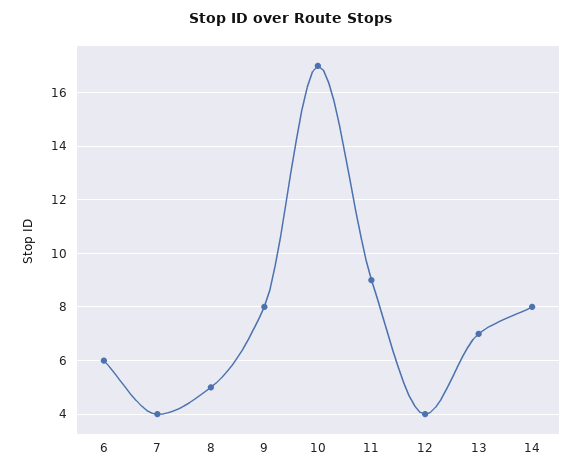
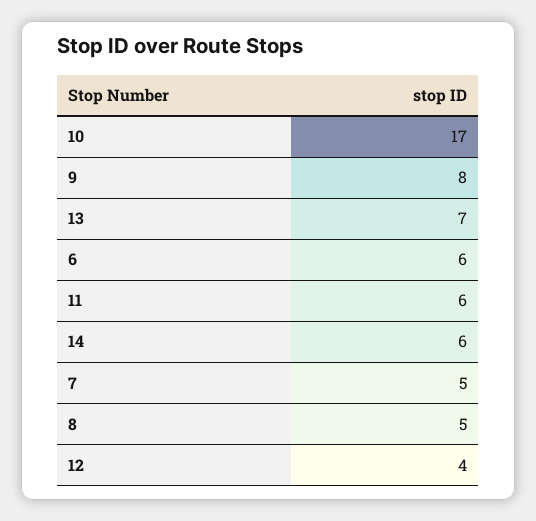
7: 4 -> 5
11: 9 -> 6
14: 8 -> 6

